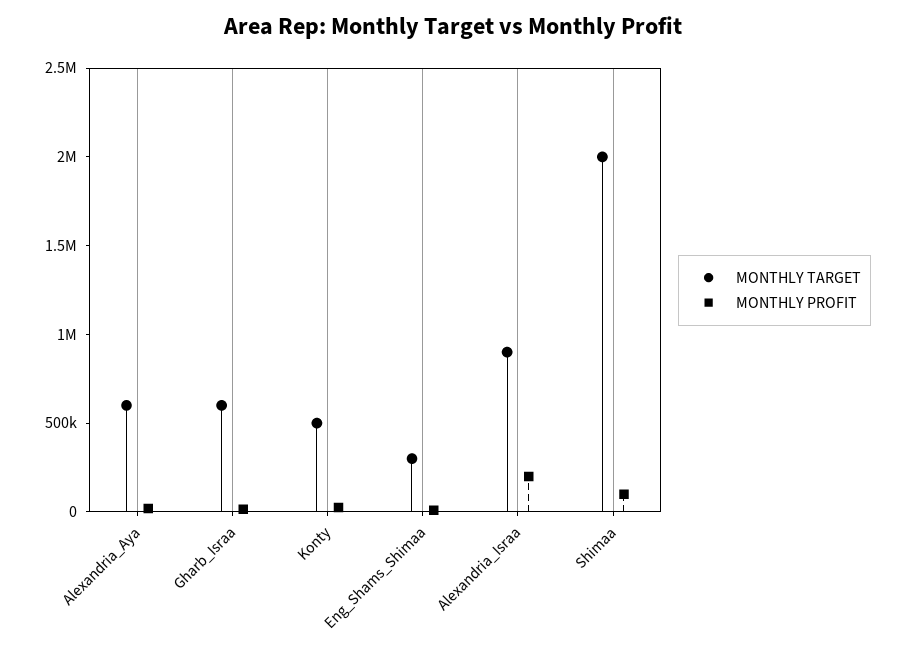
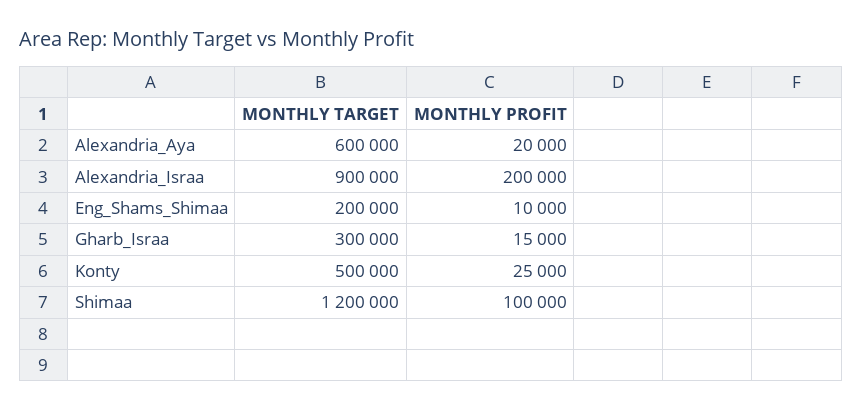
MONTHLY TARGET, Gharb_Israa: 600000 -> 300000
MONTHLY TARGET, Eng_Shams_Shimaa: 300000 -> 200000
MONTHLY TARGET, Shimaa: 2000000 -> 1200000

